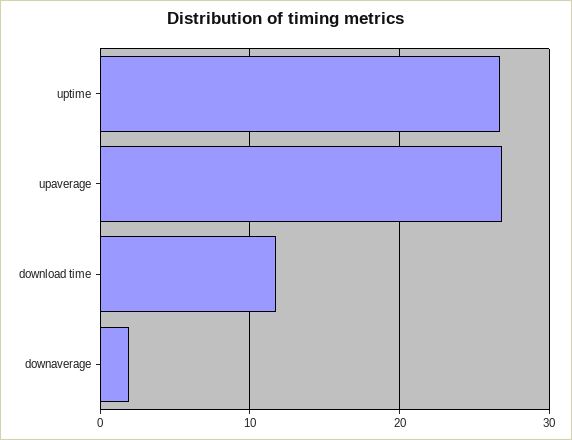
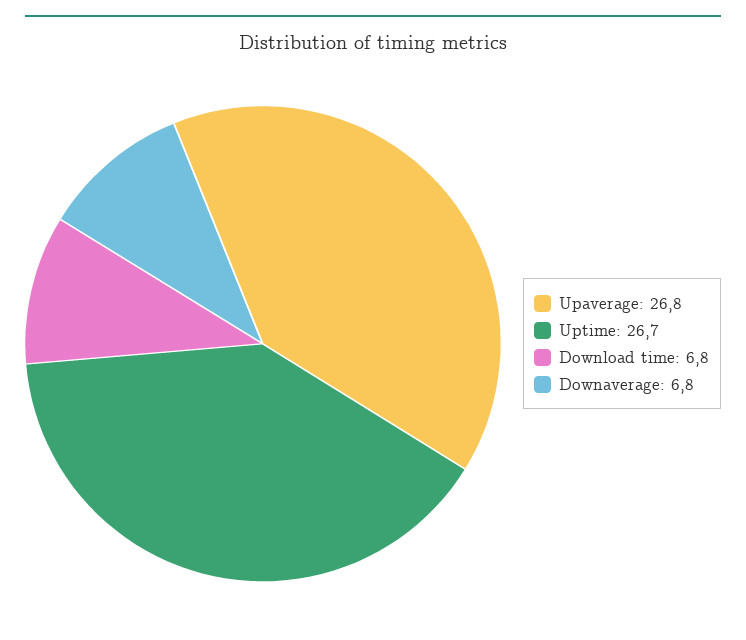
download time: 12 -> 6.8
downaverage: 2 -> 6.8

